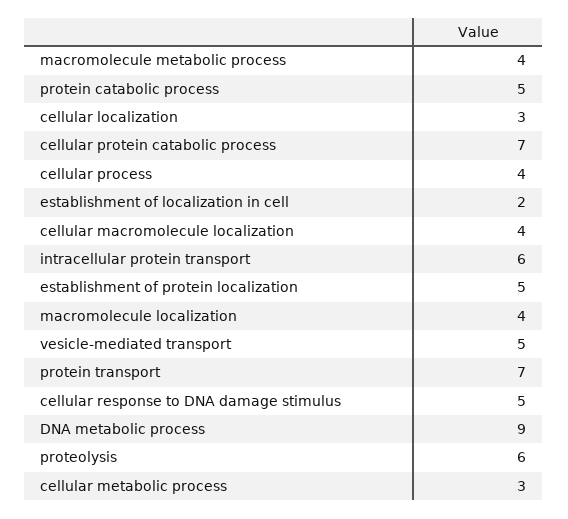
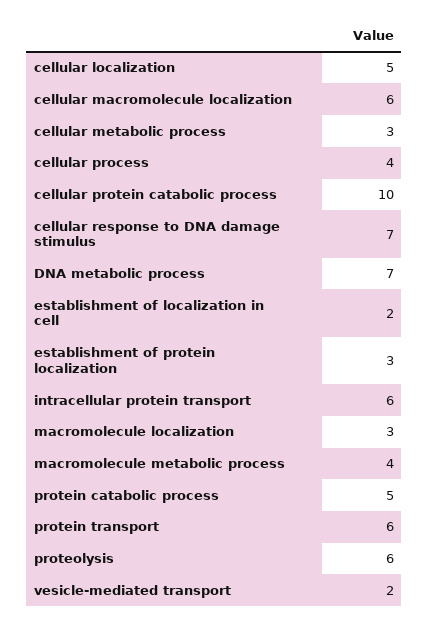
cellular localization: 3 -> 5
cellular protein catabolic process: 7 -> 10
cellular macromolecule localization: 4 -> 6
establishment of protein localization: 5 -> 3
macromolecule localization: 4 -> 3
vesicle-mediated transport: 5 -> 2
protein transport: 7 -> 6
cellular response to DNA damage stimulus: 5 -> 7
DNA metabolic process: 9 -> 7

